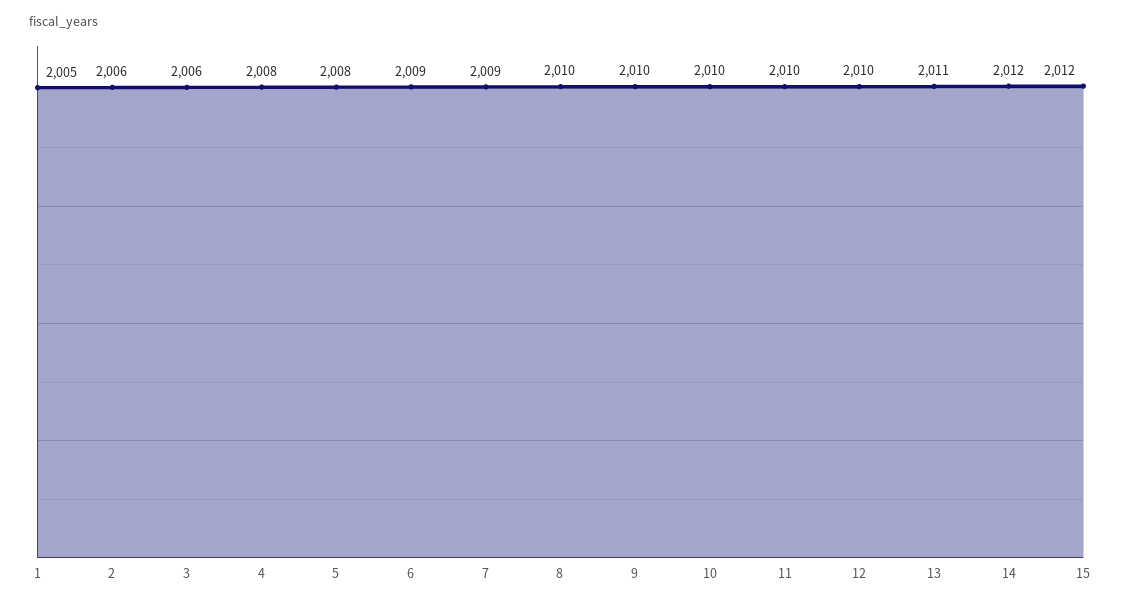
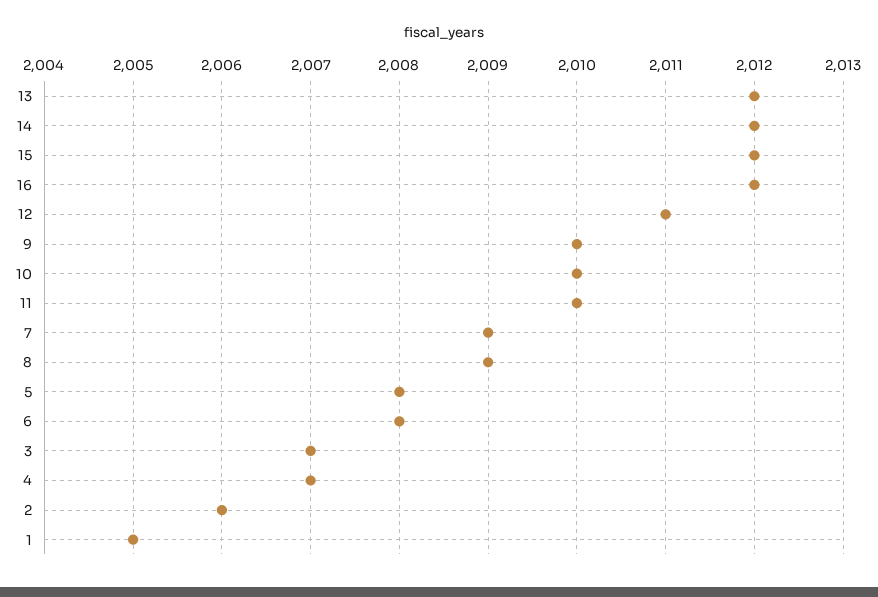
3: 2006 -> 2007
4: 2008 -> 2007
6: 2009 -> 2008
8: 2010 -> 2009
12: 2010 -> 2011
13: 2011 -> 2012
16: none -> 2012

